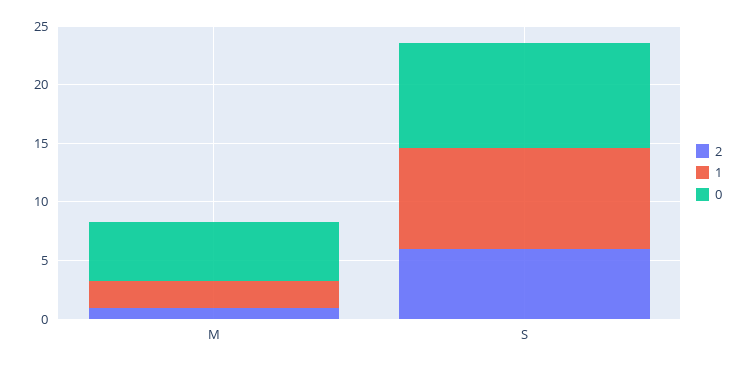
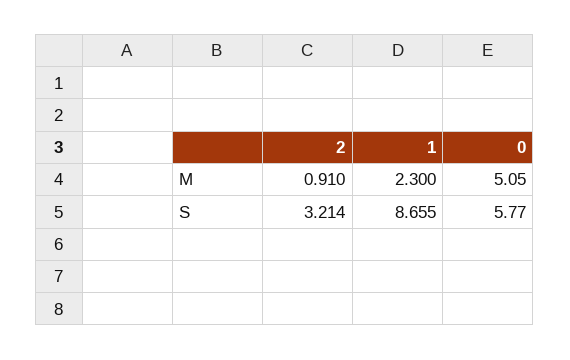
2, S: 6 -> 3.214
0, S: 9 -> 5.77

